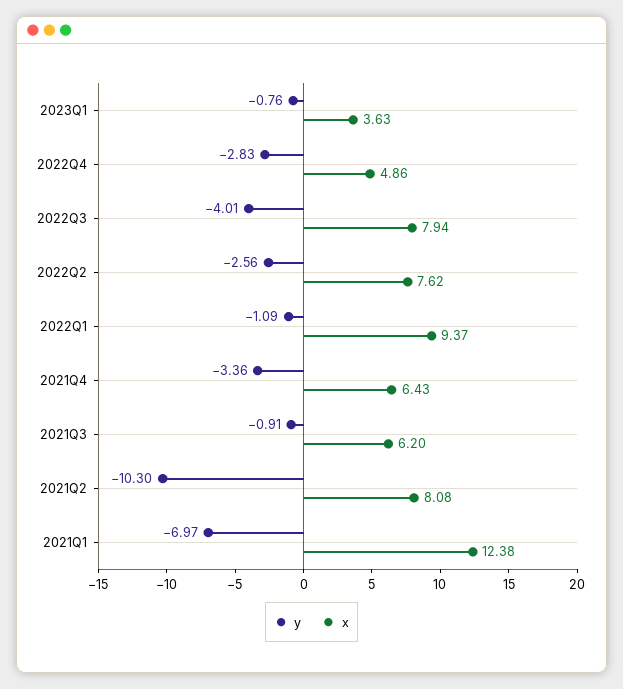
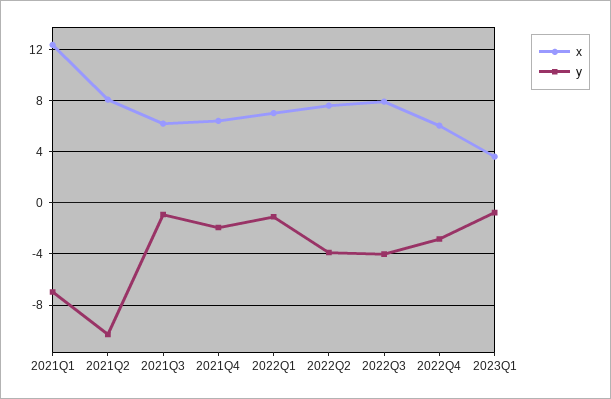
x, 2022Q4: 4.86 -> 6
y, 2022Q2: -2.56 -> -4
x, 2022Q1: 9.37 -> 7
y, 2021Q4: -3.36 -> -2

